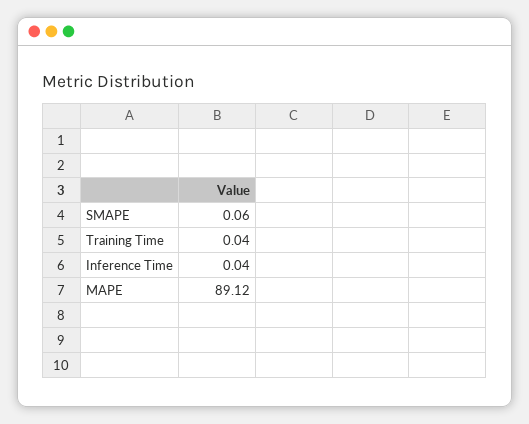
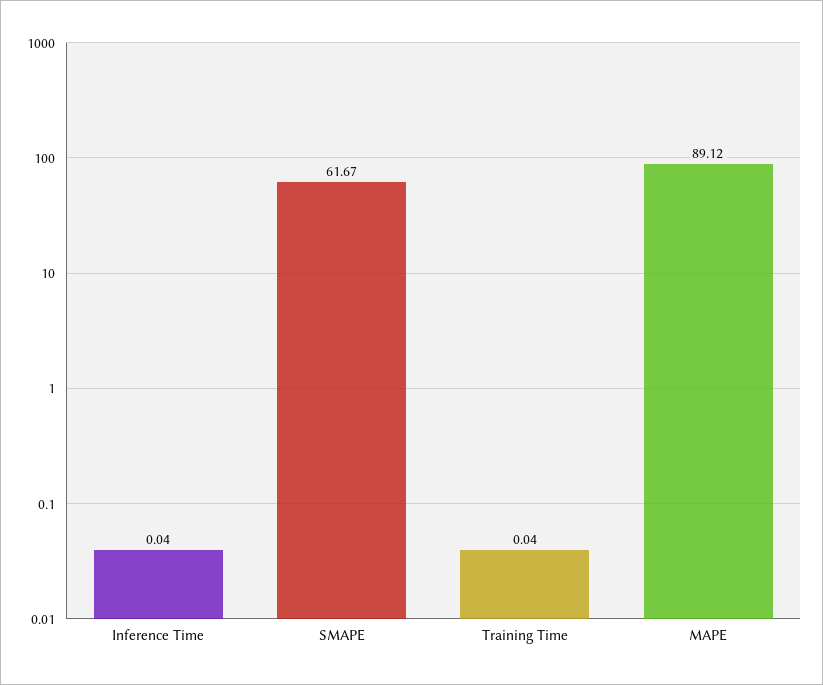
SMAPE: 0.06 -> 61.67

